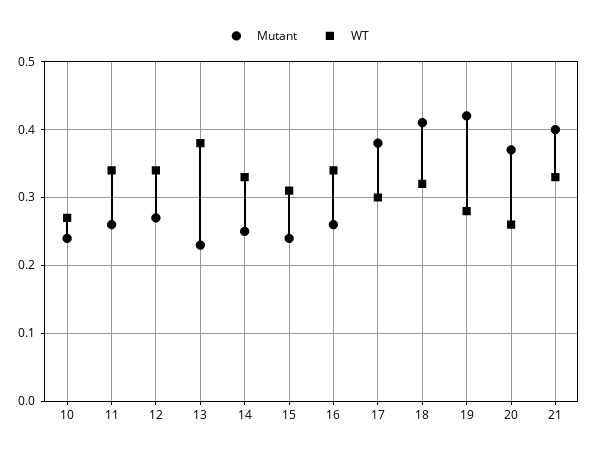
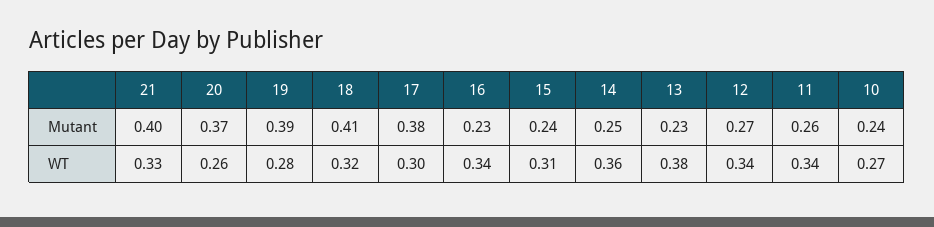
WT, 14: 0.33 -> 0.36
Mutant, 16: 0.26 -> 0.23
Mutant, 19: 0.42 -> 0.39

